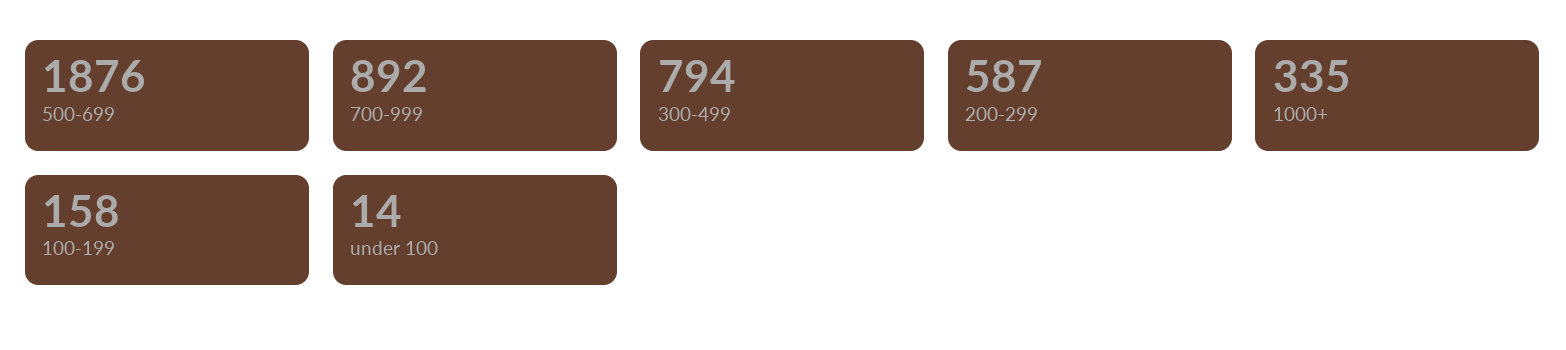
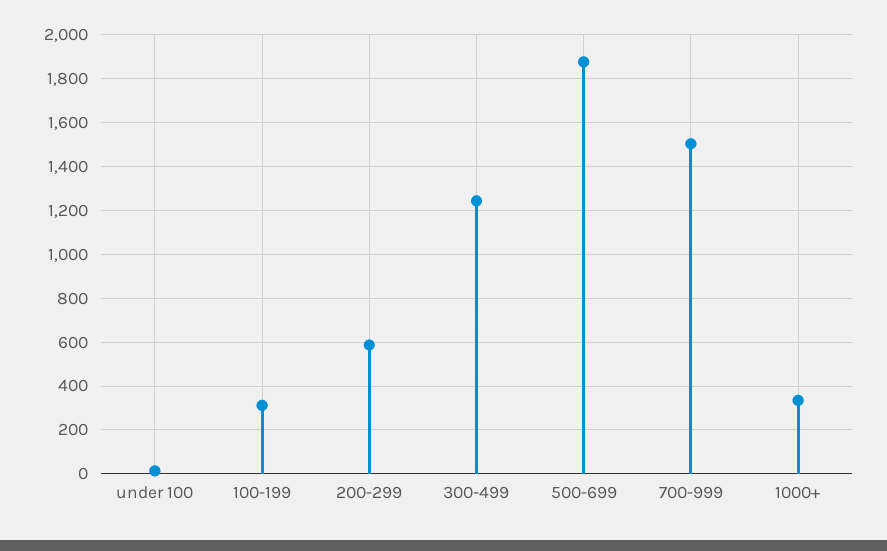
700-999: 892 -> 1500
300-499: 794 -> 1250
100-199: 158 -> 300

